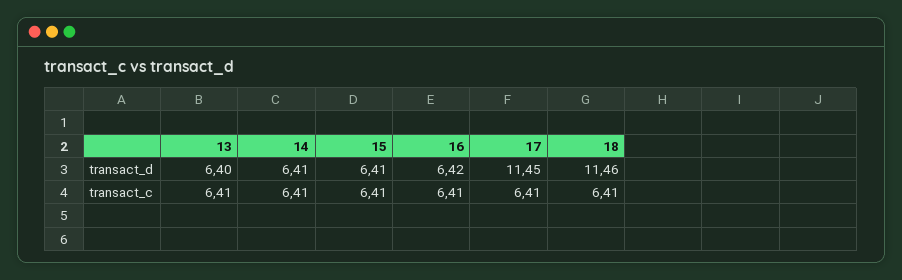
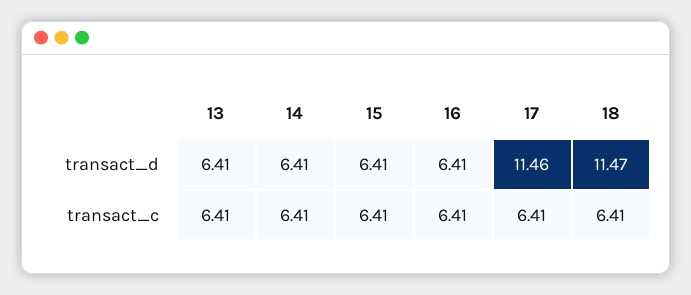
13, transact_d: 6.4 -> 6.41
16, transact_d: 6.42 -> 6.41
17, transact_d: 11.45 -> 11.46
18, transact_d: 11.46 -> 11.47

